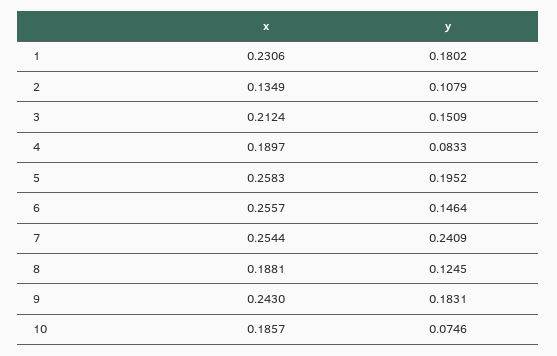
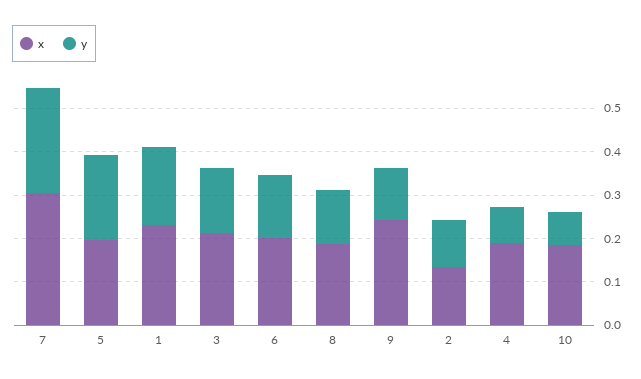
x, 5: 0.2583 -> 0.2
x, 6: 0.2557 -> 0.2
x, 7: 0.2544 -> 0.3
y, 9: 0.1831 -> 0.12

